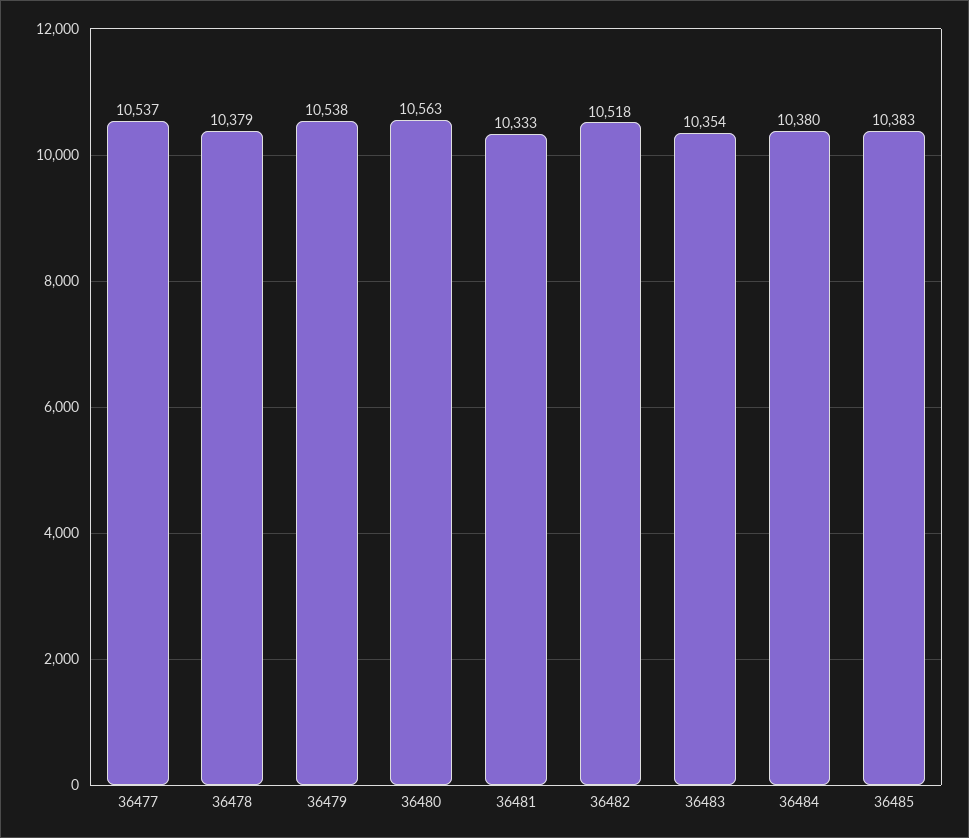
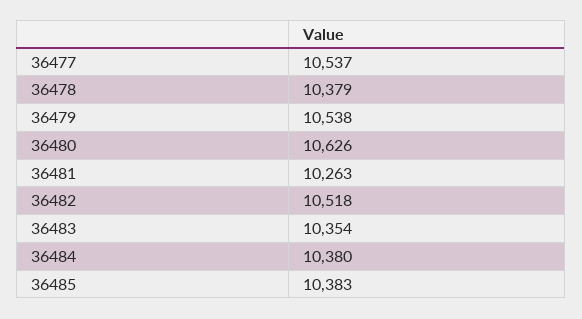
36480: 10563 -> 10626
36481: 10333 -> 10263

